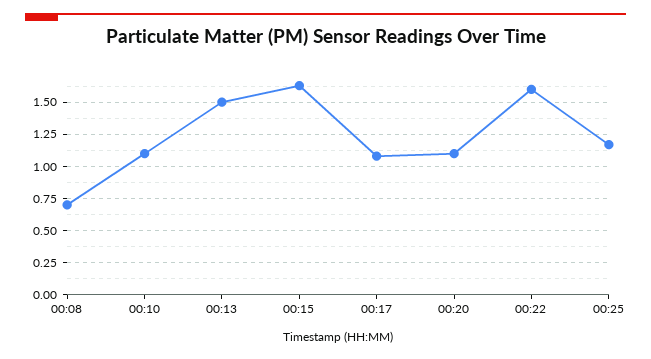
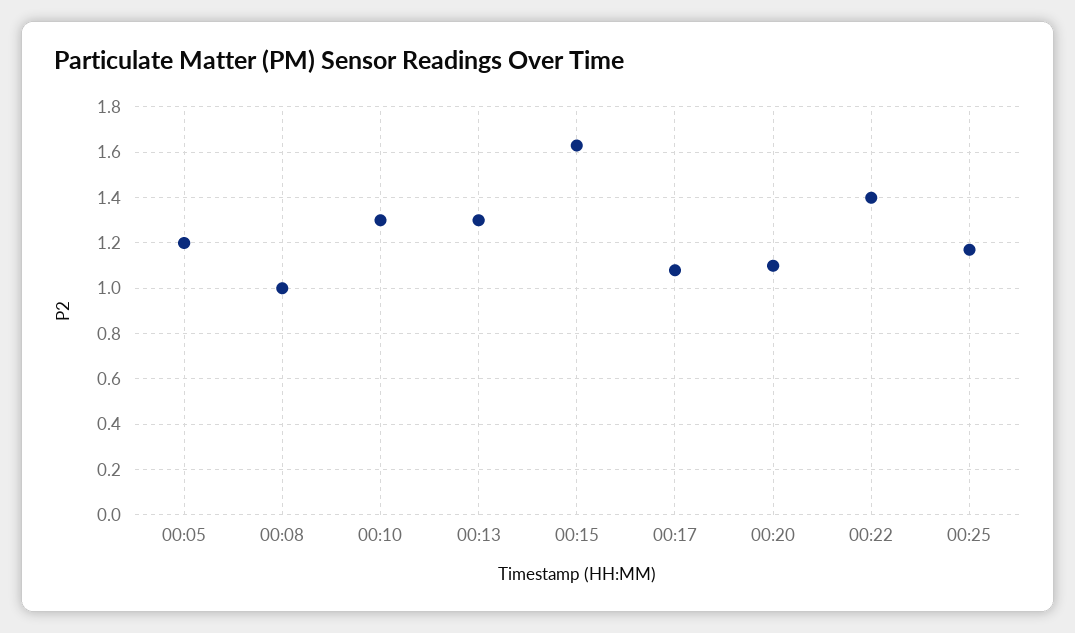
00:08: 0.7 -> 1
00:10: 1.1 -> 1.3
00:13: 1.5 -> 1.3
00:22: 1.6 -> 1.4
00:05: none -> 1.2

